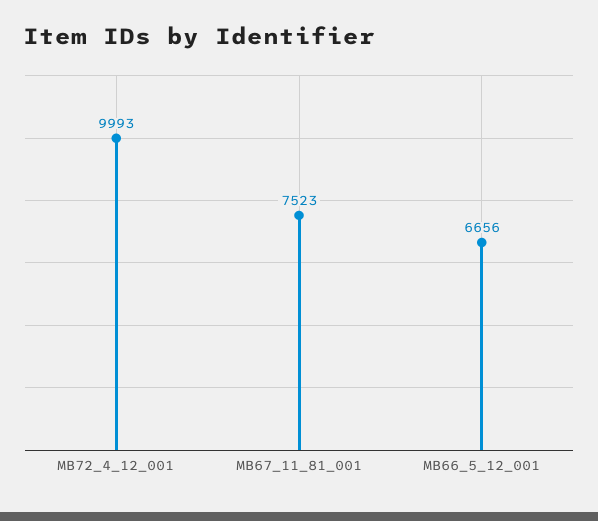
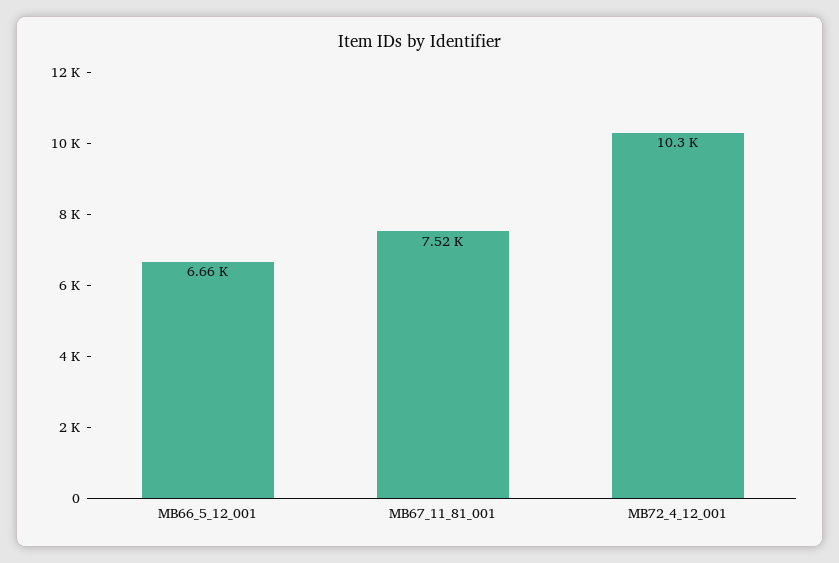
MB72_4_12_001: 9993 -> 10300

